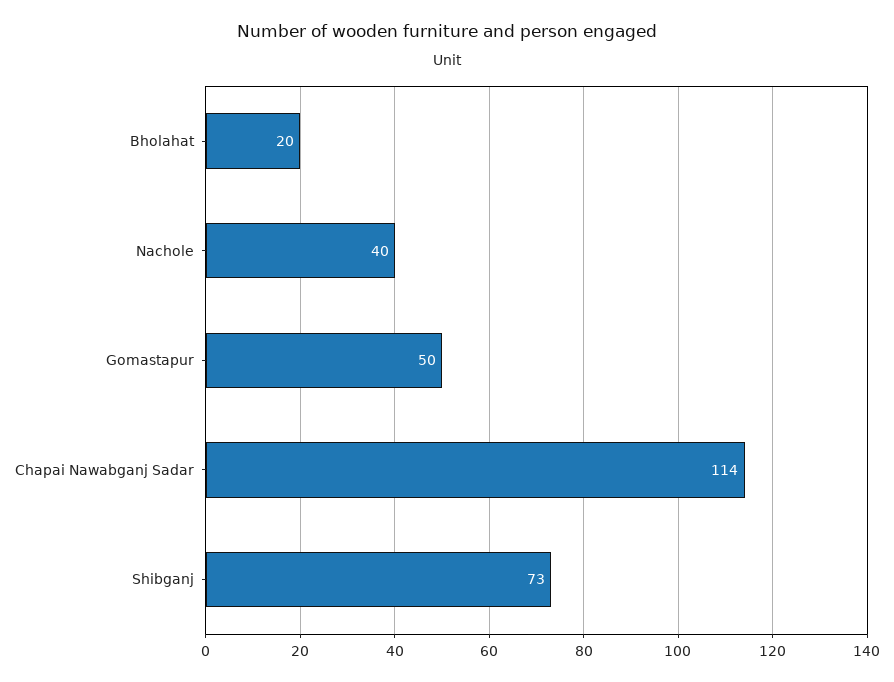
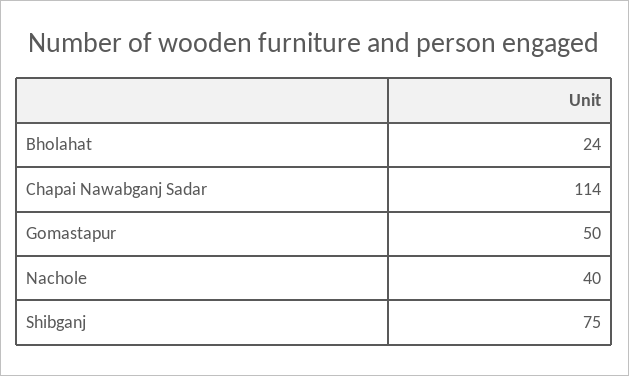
Bholahat: 20 -> 24
Shibganj: 73 -> 75

